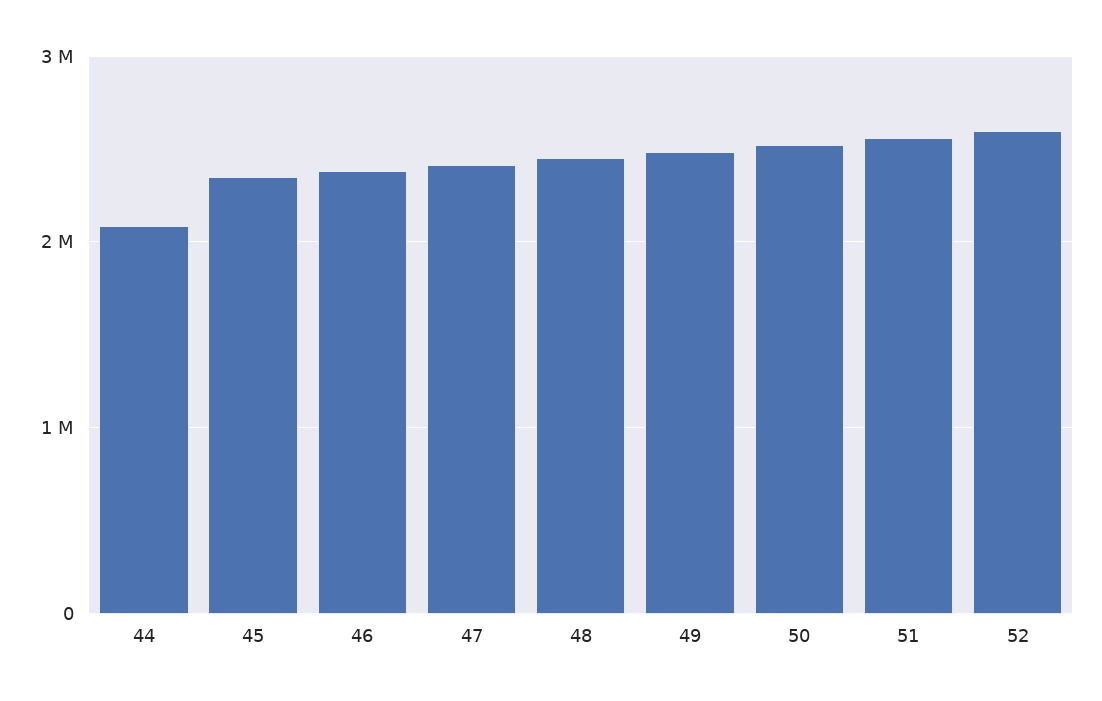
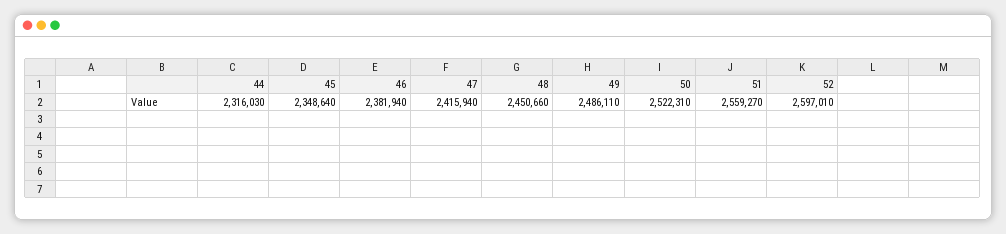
44: 2100000 -> 2316030

